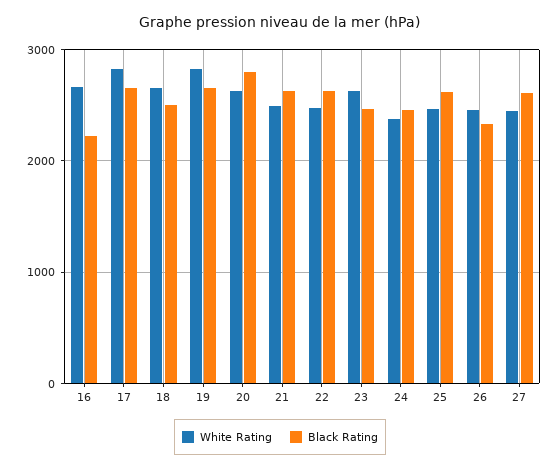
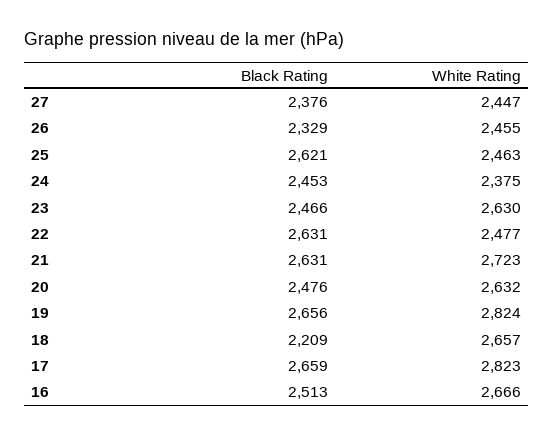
Black Rating, 16: 2200 -> 2513
Black Rating, 18: 2500 -> 2209
Black Rating, 20: 2800 -> 2476
White Rating, 21: 2500 -> 2723
Black Rating, 27: 2600 -> 2376

